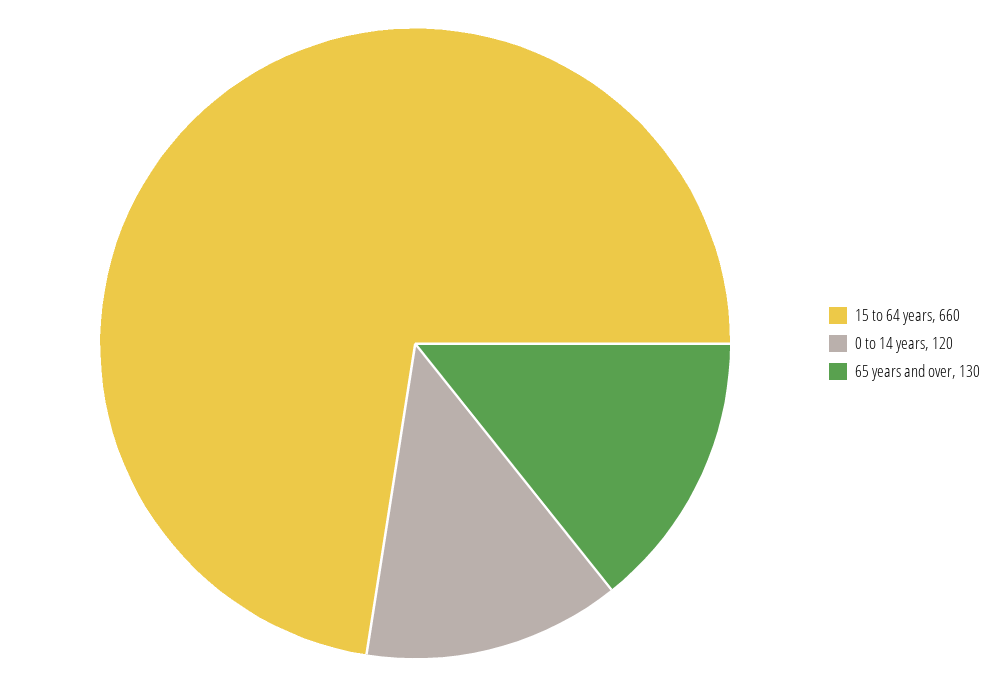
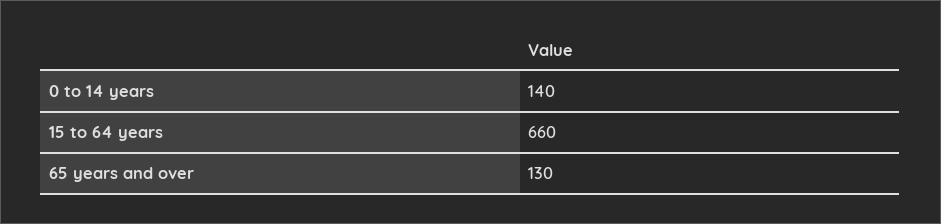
0 to 14 years: 120 -> 140

